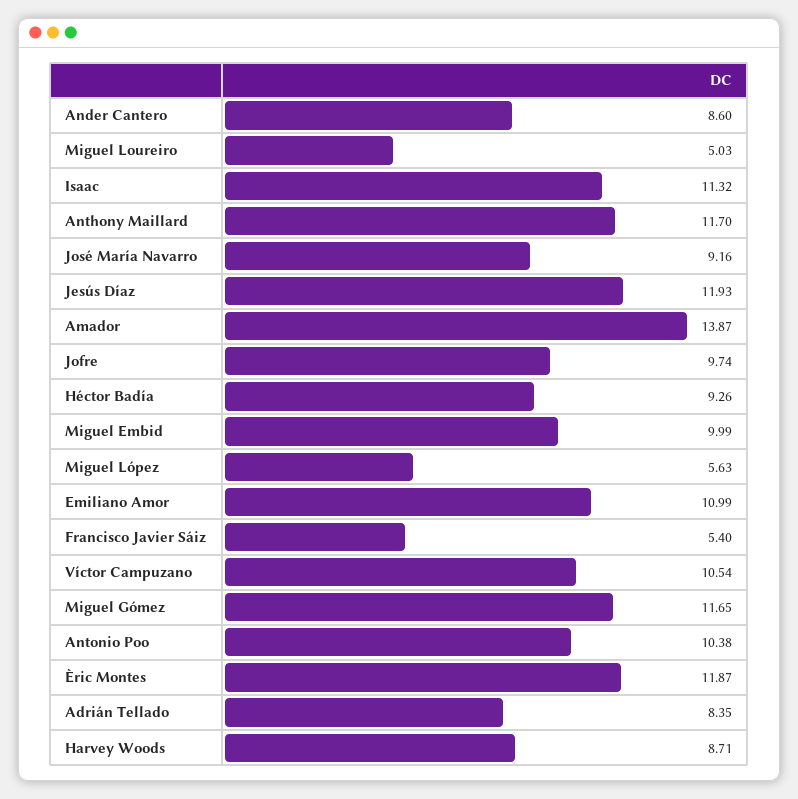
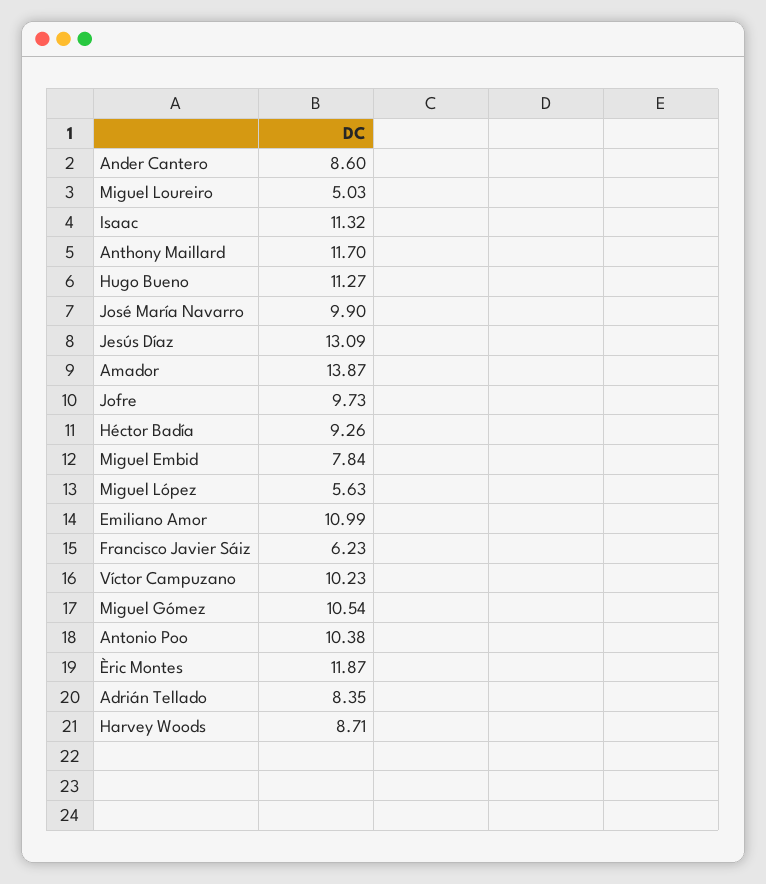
José María Navarro: 9.16 -> 9.9
Jesús Díaz: 11.93 -> 13.09
Jofre: 9.74 -> 9.73
Miguel Embid: 9.99 -> 7.84
Francisco Javier Sáiz: 5.4 -> 6.23
Víctor Campuzano: 10.54 -> 10.23
Miguel Gómez: 11.65 -> 10.54
Hugo Bueno: none -> 11.27

